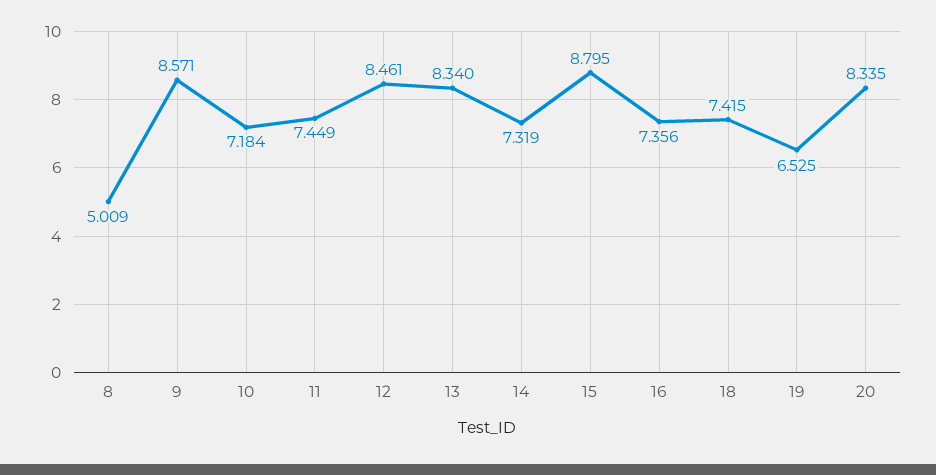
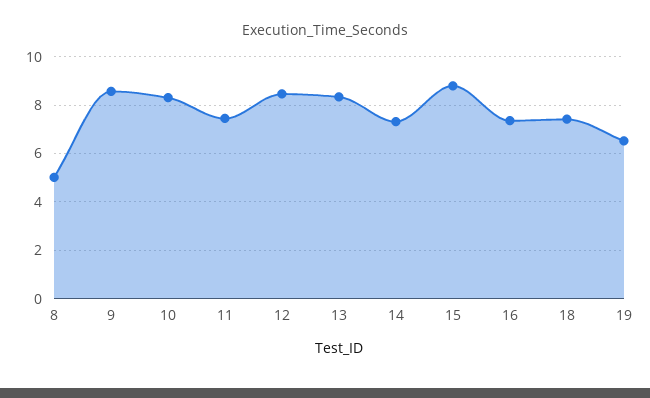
10: 7.184 -> 8.25
20: 8.335 -> none

